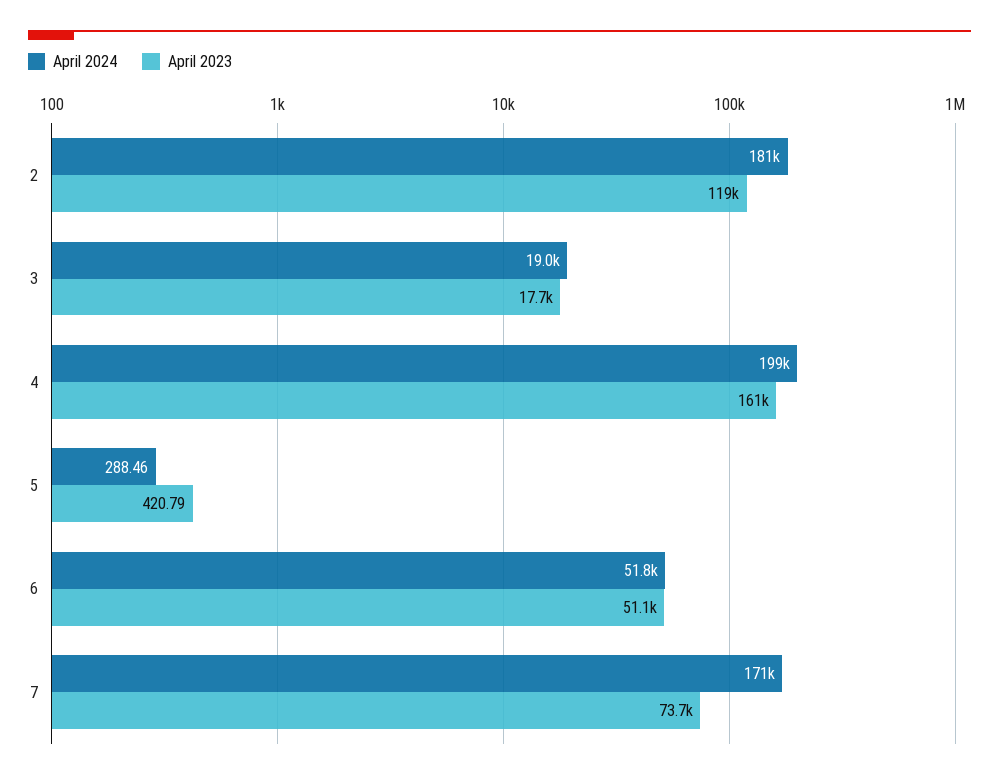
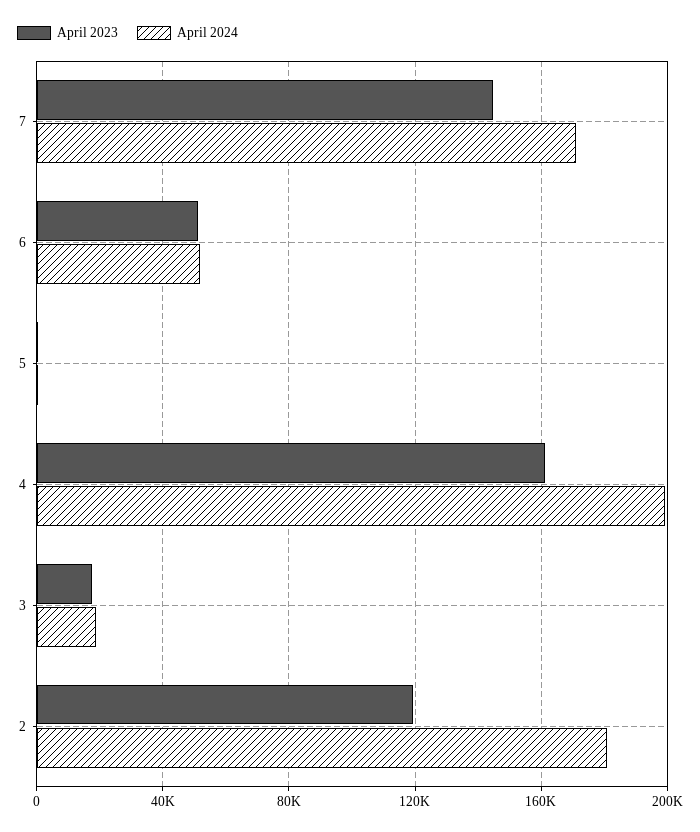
April 2023, 7: 73700 -> 145000

